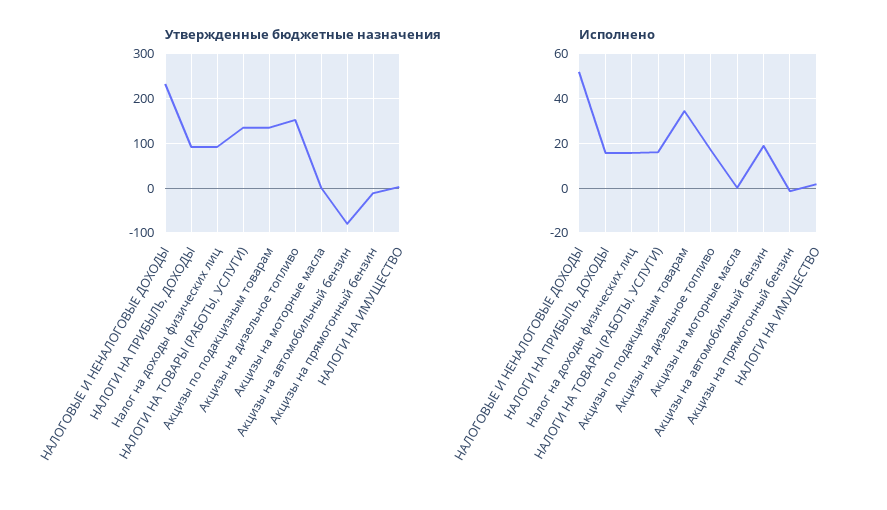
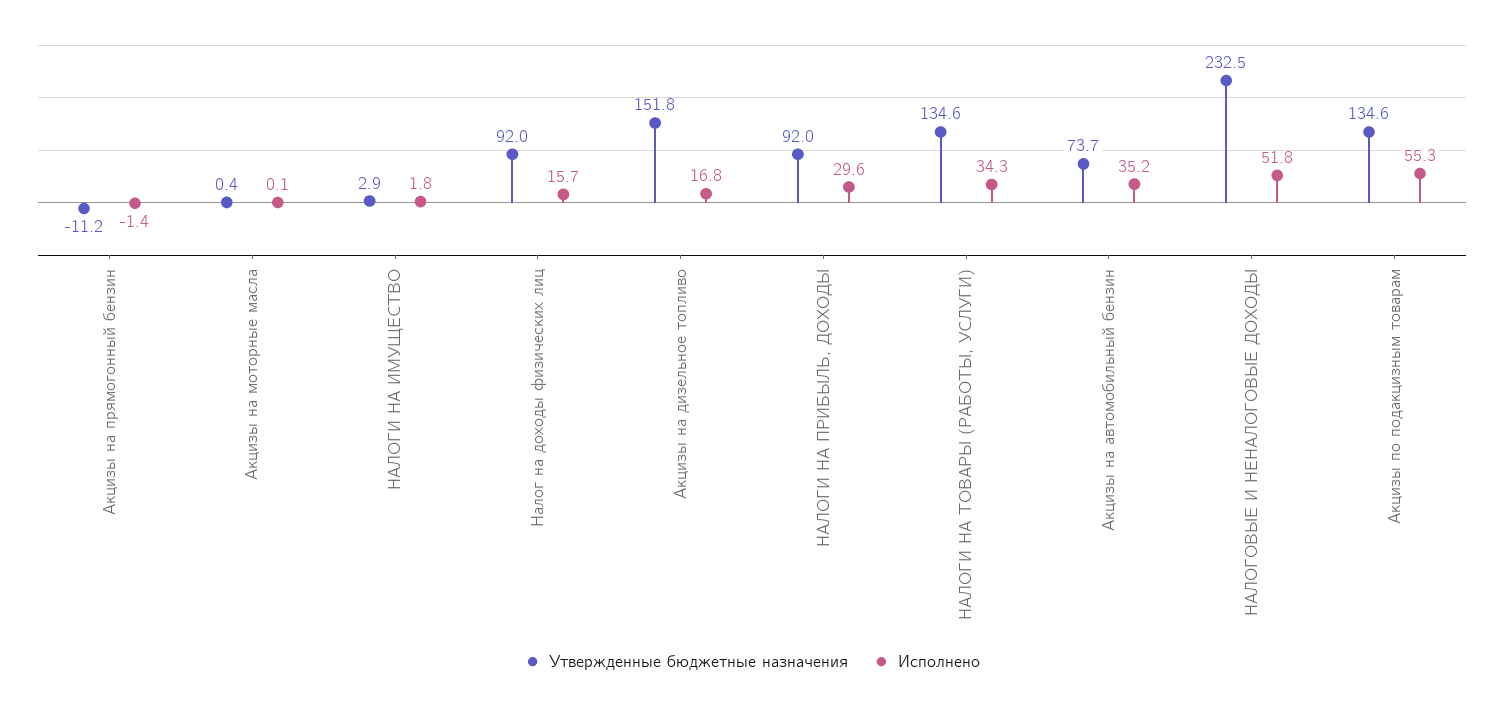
Утвержденные бюджетные назначения, Акцизы на автомобильный бензин: -80 -> 73.7
Исполнено, НАЛОГИ НА ПРИБЫЛЬ, ДОХОДЫ: 15 -> 29.6
Исполнено, НАЛОГИ НА ТОВАРЫ (РАБОТЫ, УСЛУГИ): 15 -> 34.3
Исполнено, Акцизы по подакцизным товарам: 35 -> 55.3
Исполнено, Акцизы на автомобильный бензин: 20 -> 35.2

